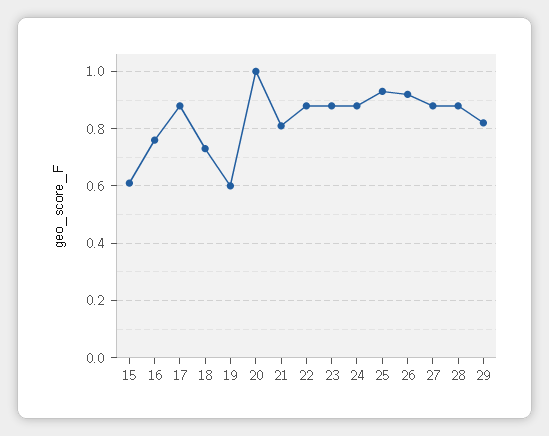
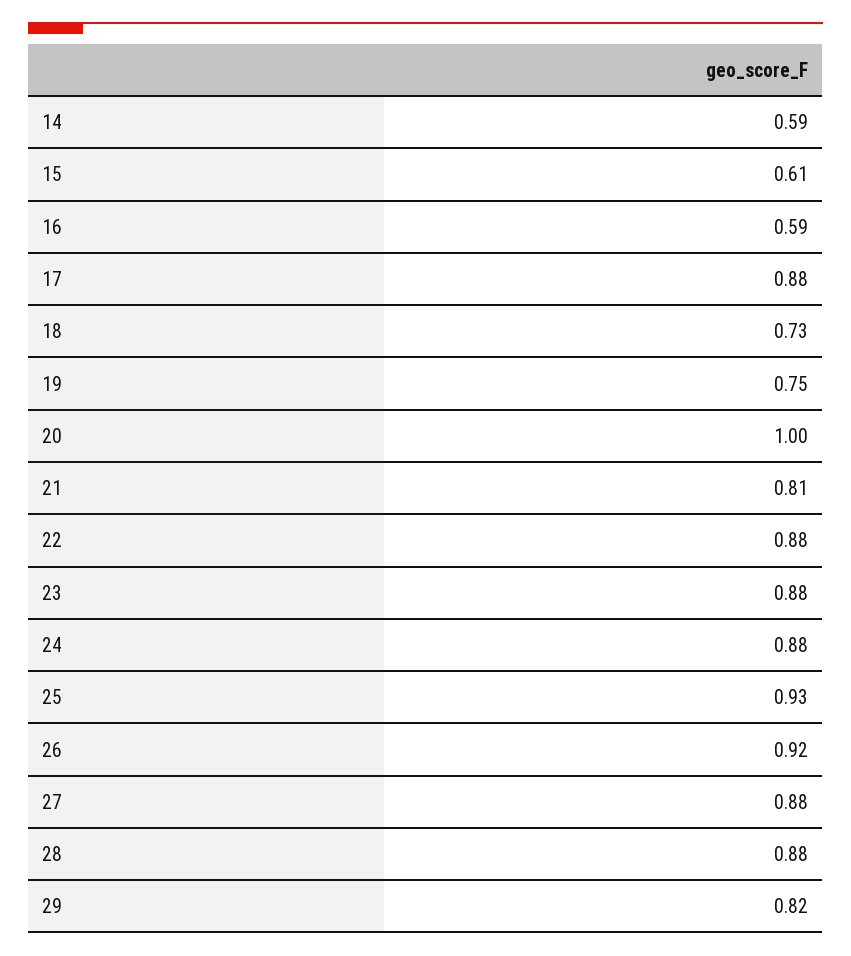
16: 0.75 -> 0.59
19: 0.6 -> 0.75
14: none -> 0.59

